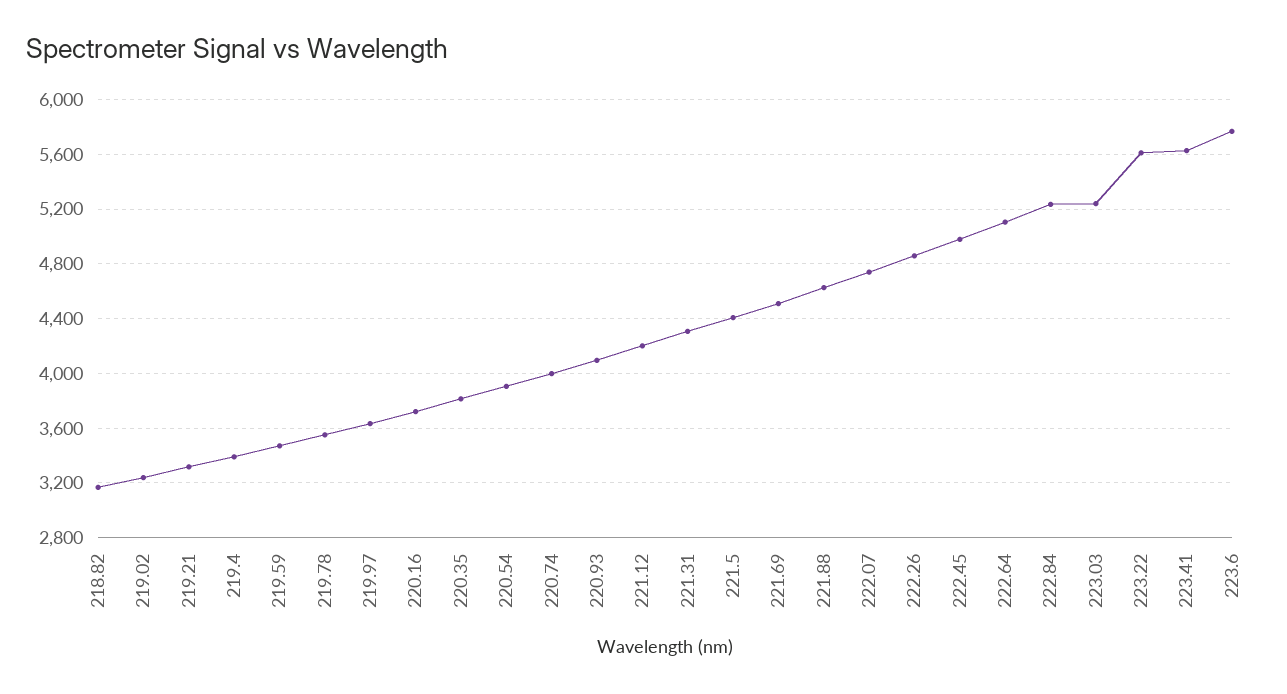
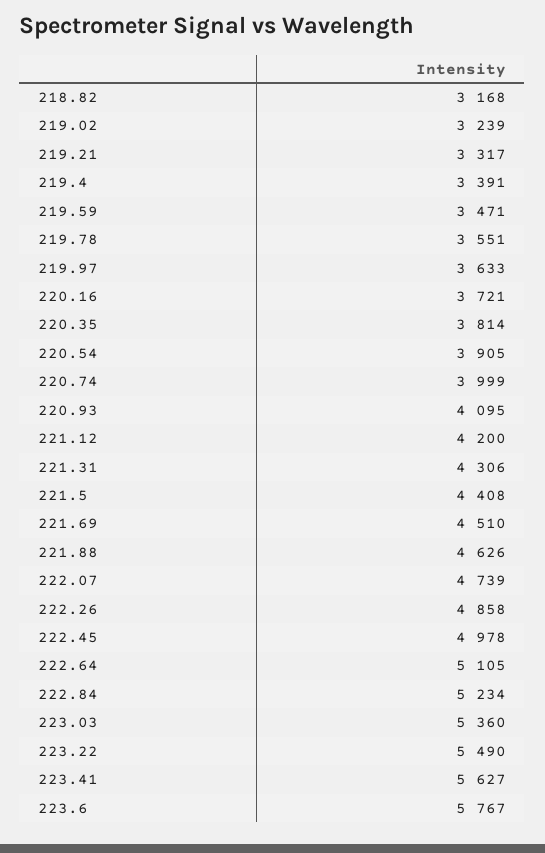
223.03: 5250 -> 5360
223.22: 5600 -> 5490

